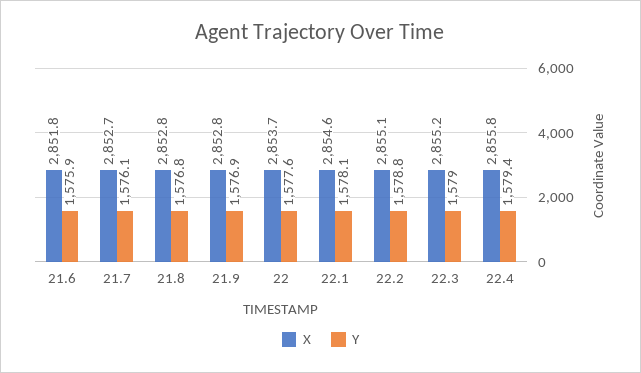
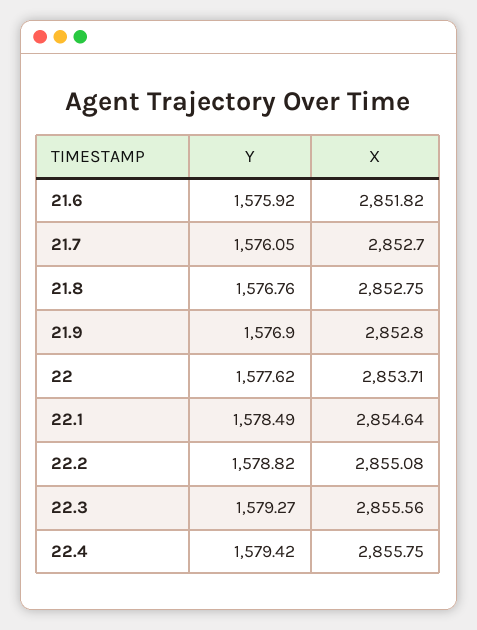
Y, 22.1: 1578.1 -> 1578.49
X, 22.3: 2855.2 -> 2855.56
Y, 22.3: 1579 -> 1579.27

